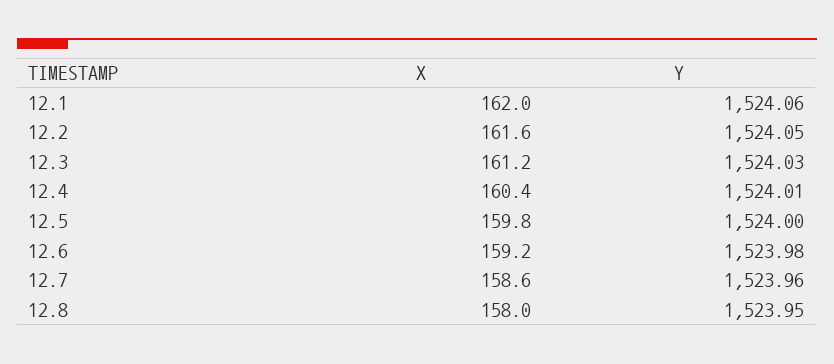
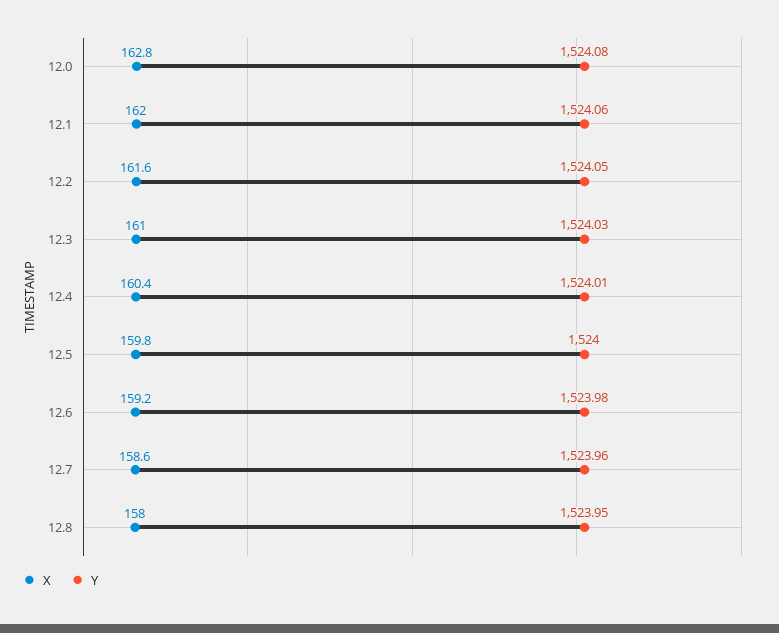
X, 12.3: 161.2 -> 161
X, 12.0: none -> 162.8
Y, 12.0: none -> 1524.08

